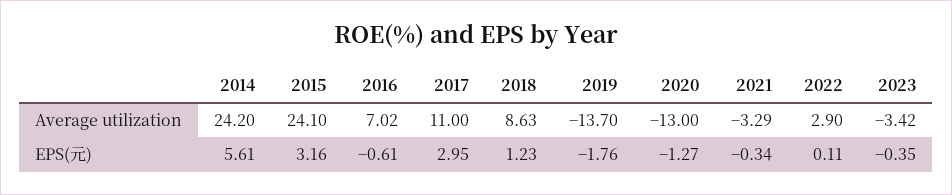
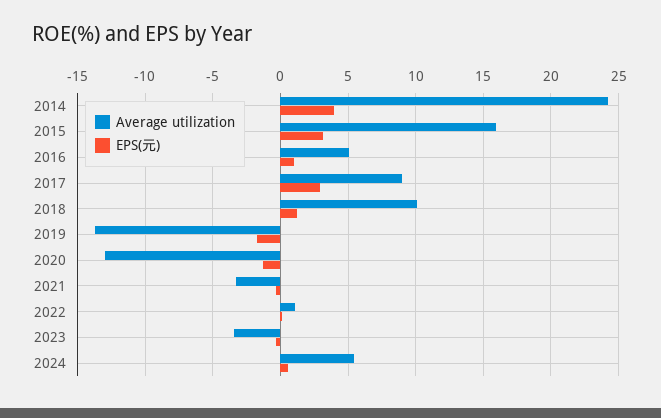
Average utilization, 2015: 24.1 -> 16
Average utilization, 2016: 7.02 -> 5
Average utilization, 2017: 11 -> 9
Average utilization, 2018: 8.63 -> 10
Average utilization, 2022: 2.9 -> 1
EPS(元), 2014: 5.61 -> 4
EPS(元), 2016: -0.61 -> 1
Average utilization, 2024: none -> 5.5
EPS(元), 2024: none -> 0.5

